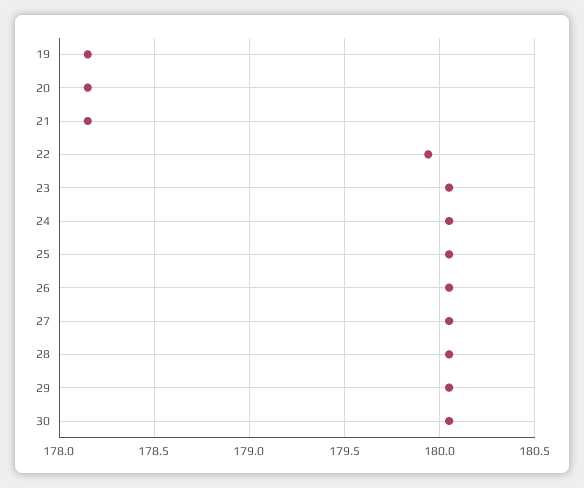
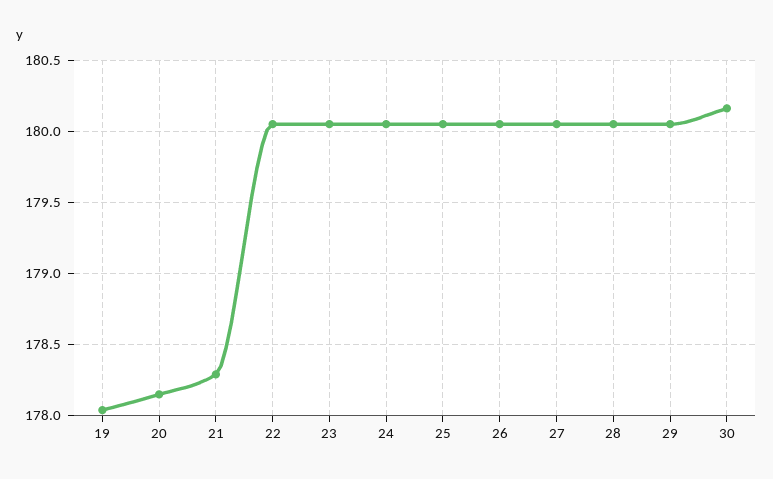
19: 178.15 -> 178.05
21: 178.15 -> 178.3
22: 179.95 -> 180.05
30: 180.05 -> 180.15

